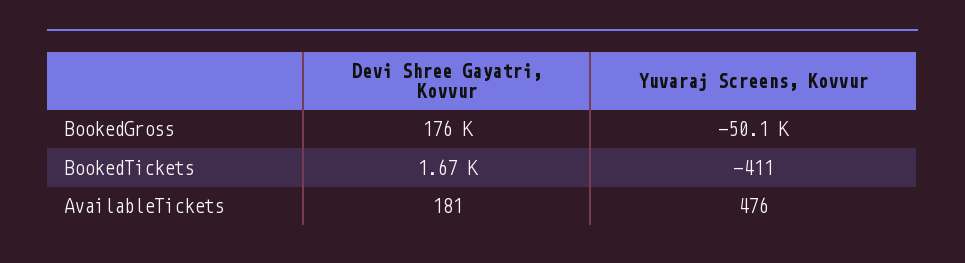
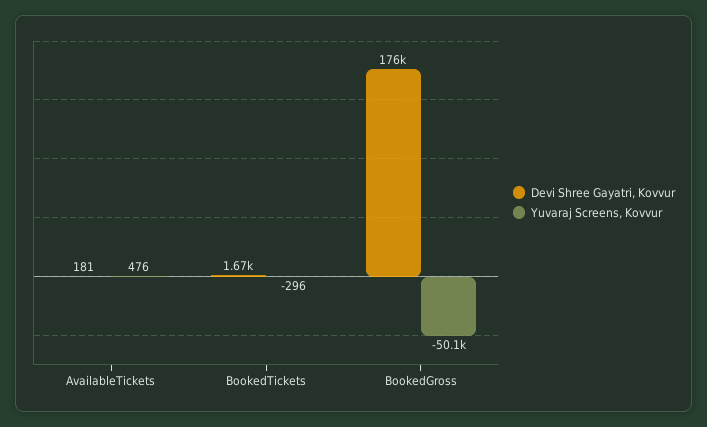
Yuvaraj Screens, Kovvur, BookedTickets: -411 -> -296

